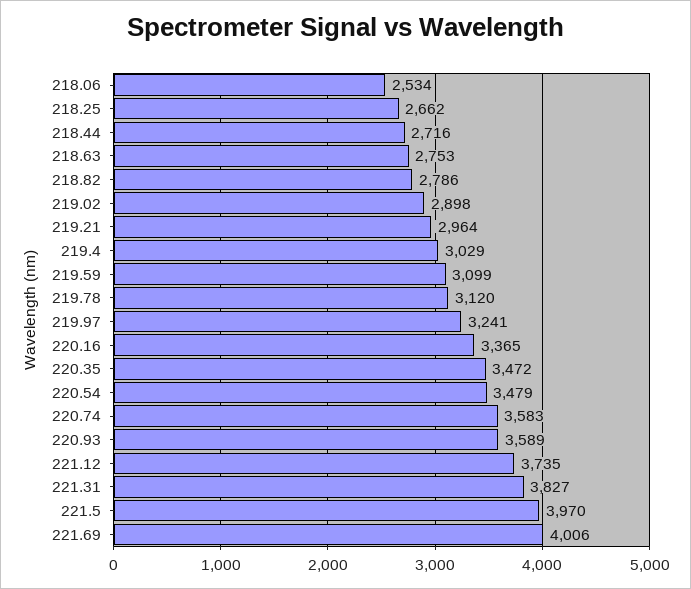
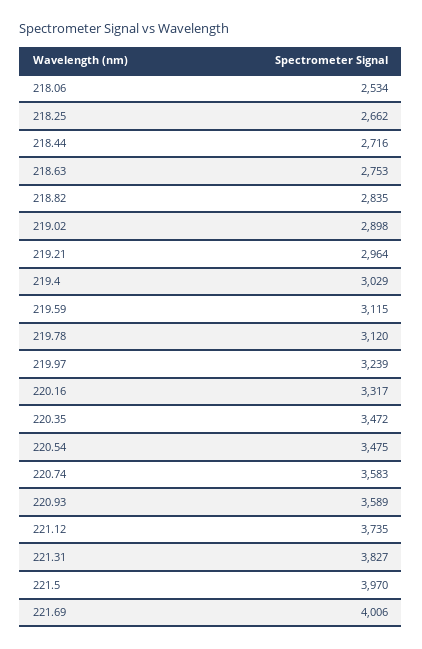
218.82: 2786 -> 2835
219.59: 3099 -> 3115
219.97: 3241 -> 3239
220.16: 3365 -> 3317
220.54: 3479 -> 3475

